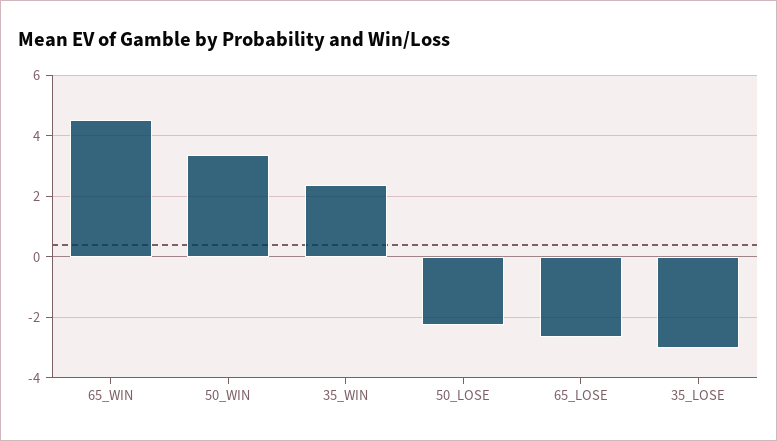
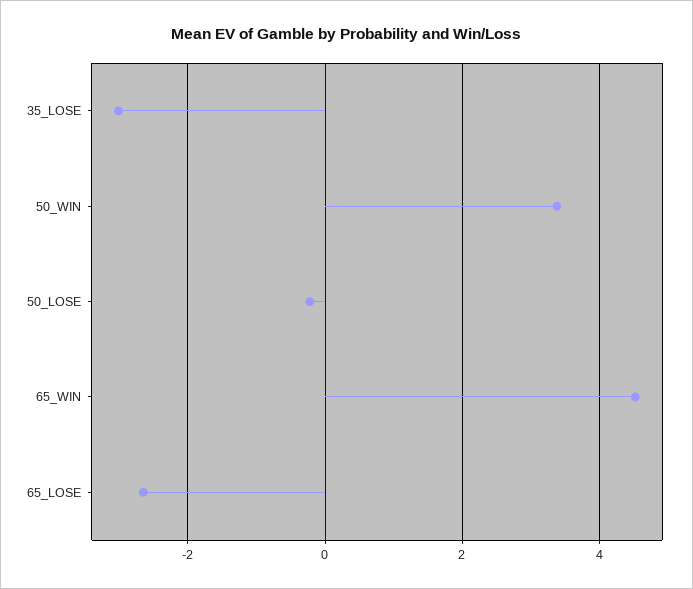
35_WIN: 2.4 -> none
50_LOSE: -2.2 -> -0.2

